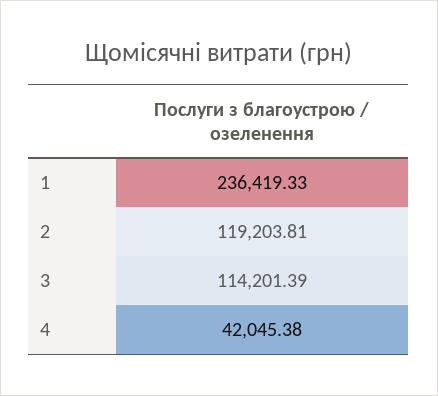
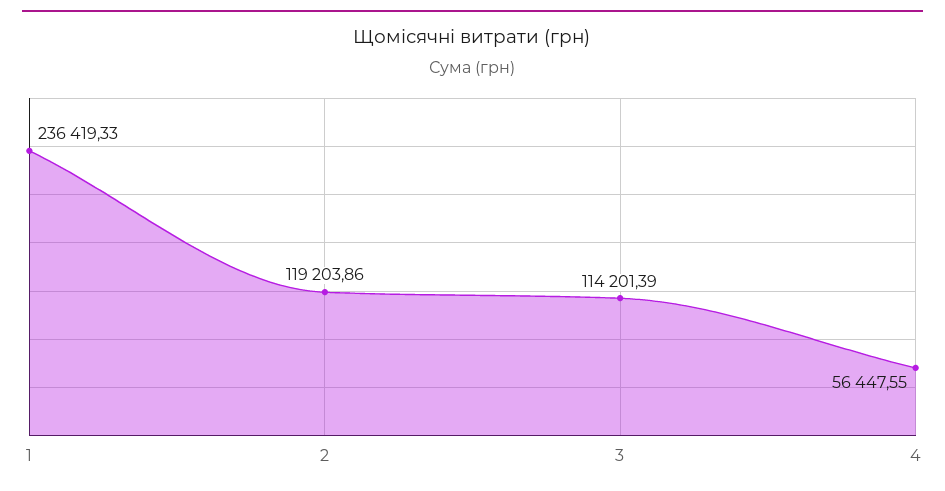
2: 119203.81 -> 119203.86
4: 42045.38 -> 56447.55

